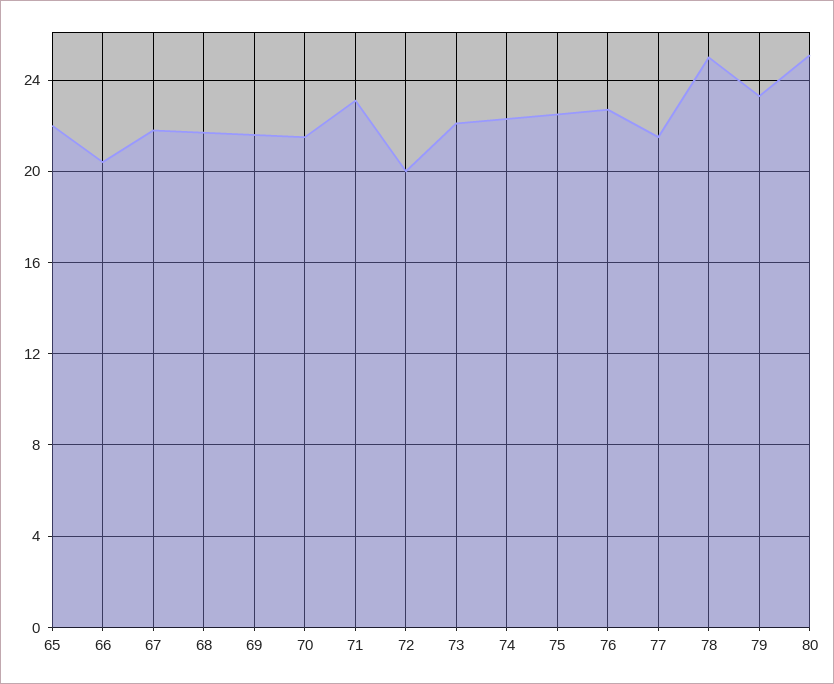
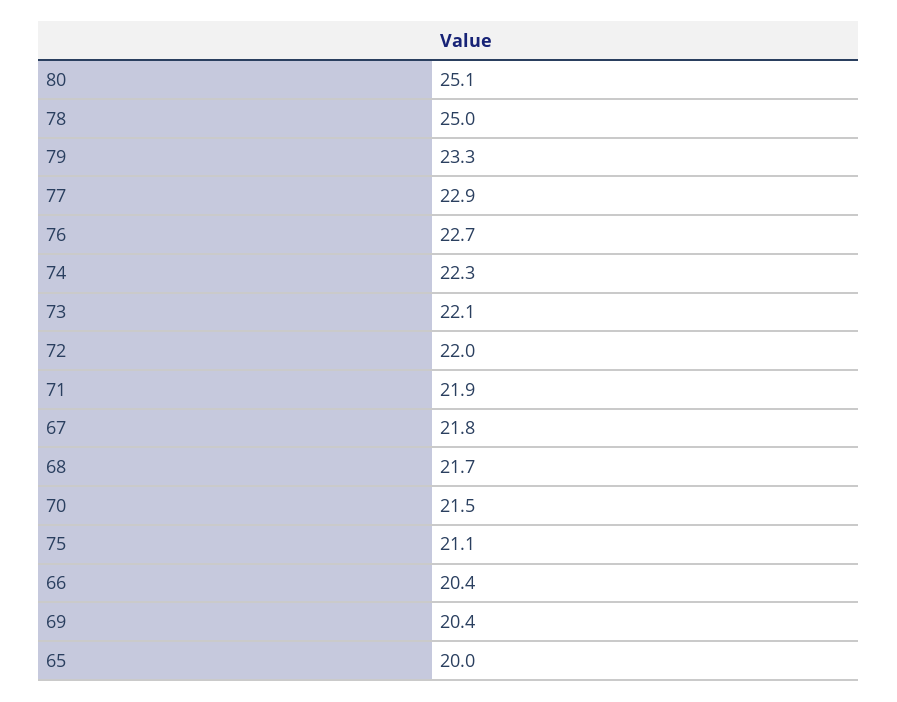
65: 22 -> 20
69: 21.5 -> 20.4
71: 23 -> 21.9
72: 20 -> 22
75: 22.5 -> 21.1
77: 21.5 -> 22.9

